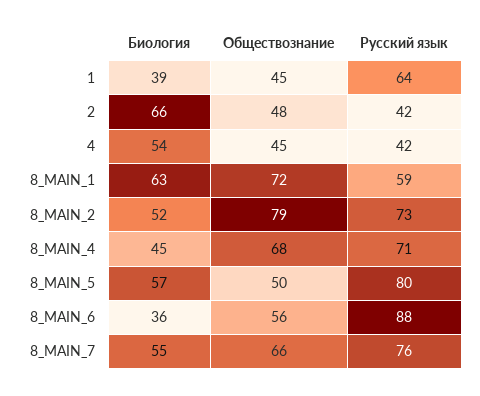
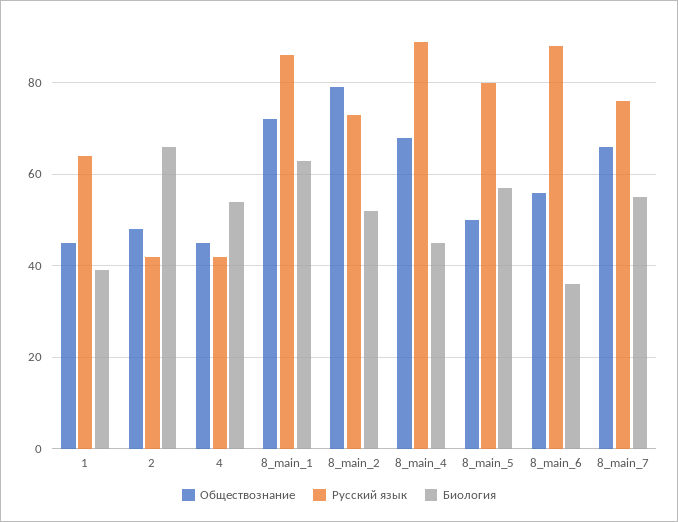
Русский язык, 8_MAIN_1: 59 -> 85
Русский язык, 8_MAIN_4: 71 -> 90

